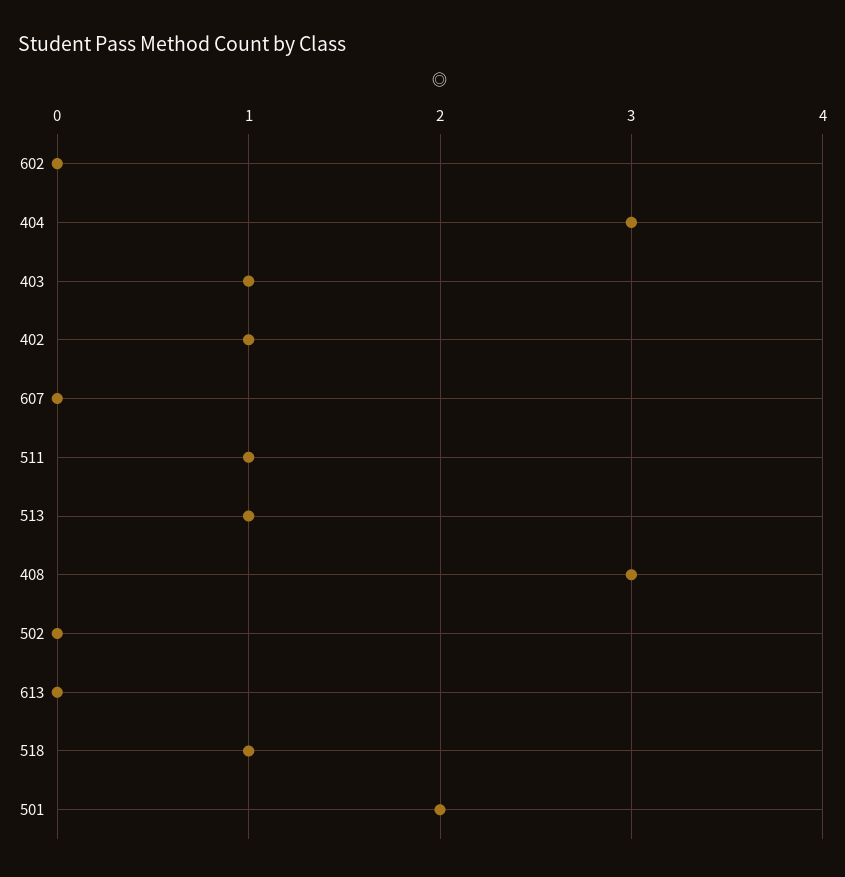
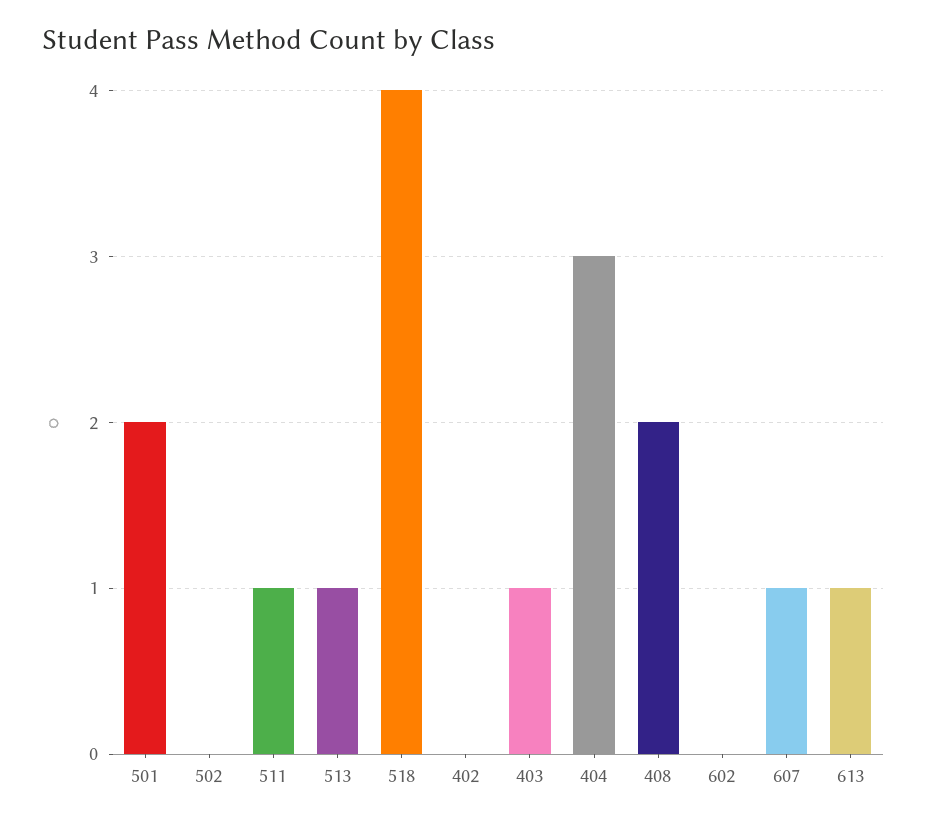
402: 1 -> 0
607: 0 -> 1
408: 3 -> 2
613: 0 -> 1
518: 1 -> 4

